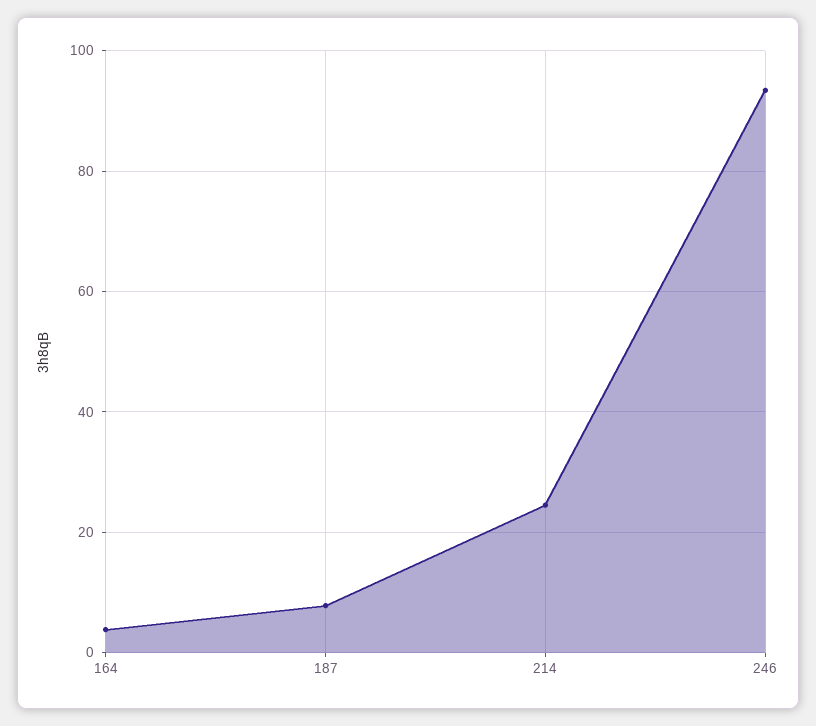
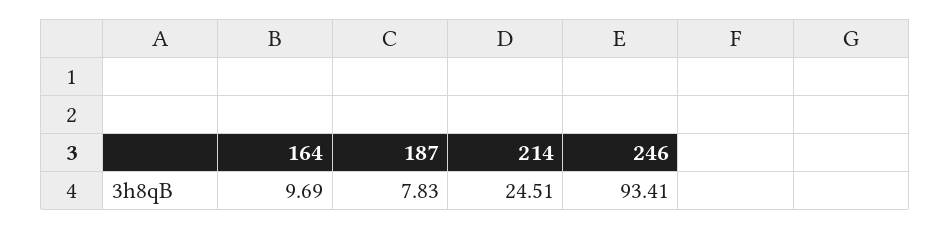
164: 4 -> 9.69

